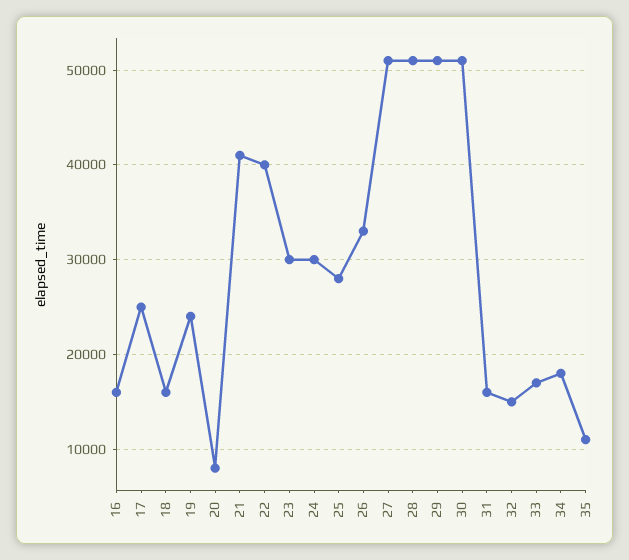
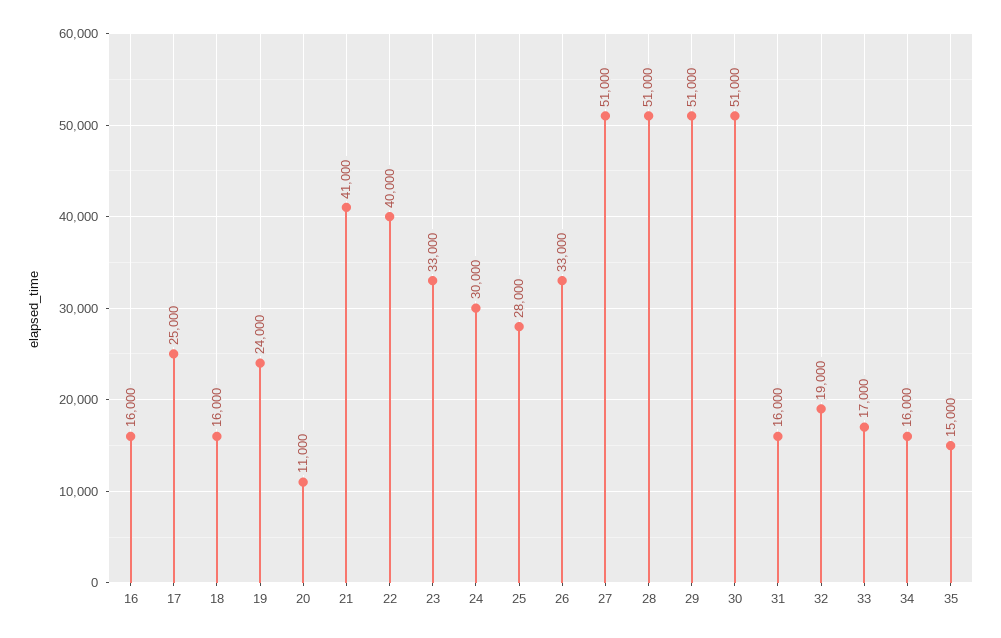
20: 8000 -> 11000
23: 30000 -> 33000
32: 15000 -> 19000
34: 18000 -> 16000
35: 11000 -> 15000

